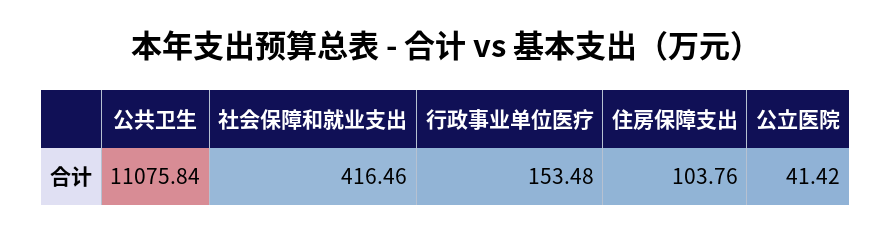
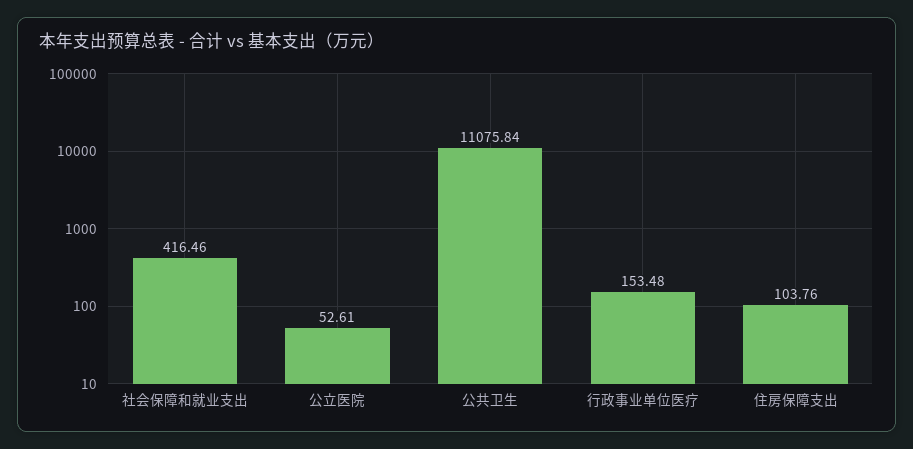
公立医院: 41.42 -> 52.61

